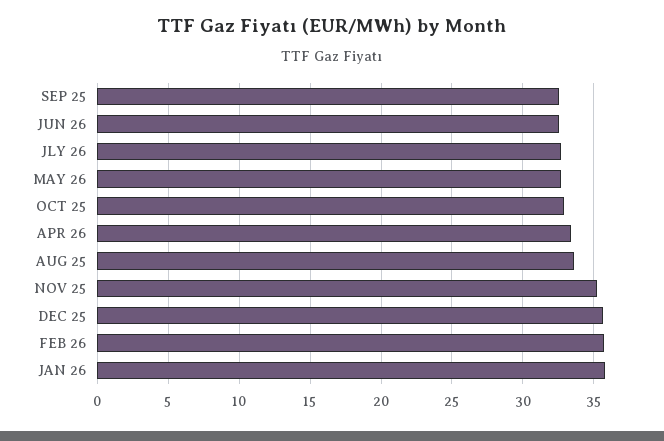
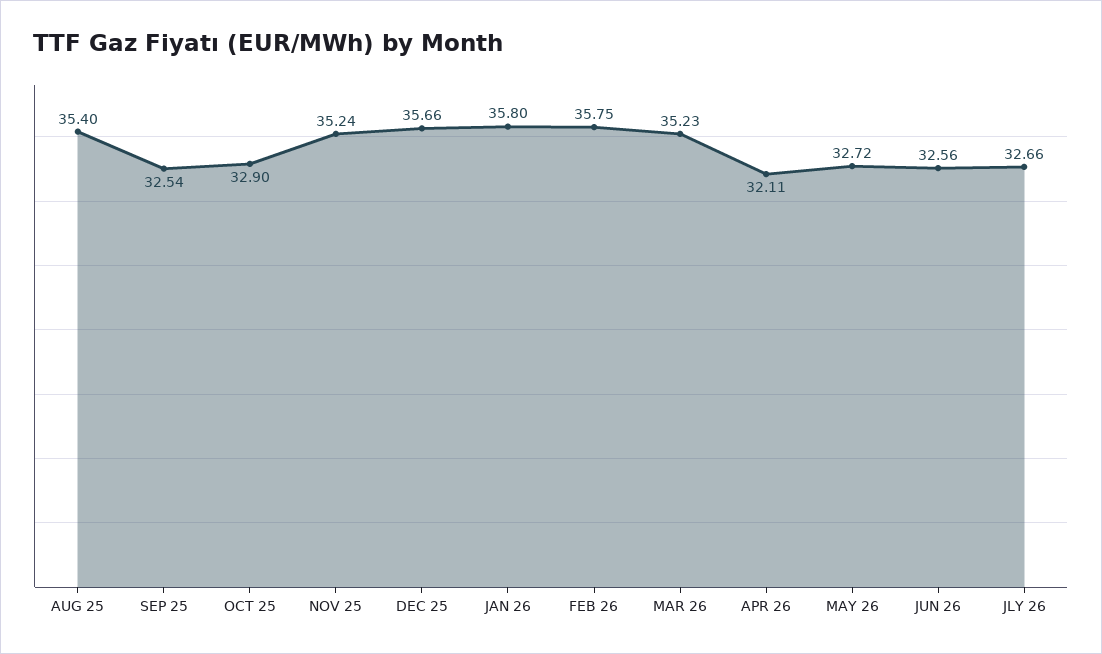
APR 26: 33.5 -> 32.11
AUG 25: 33.5 -> 35.4
MAR 26: none -> 35.23

